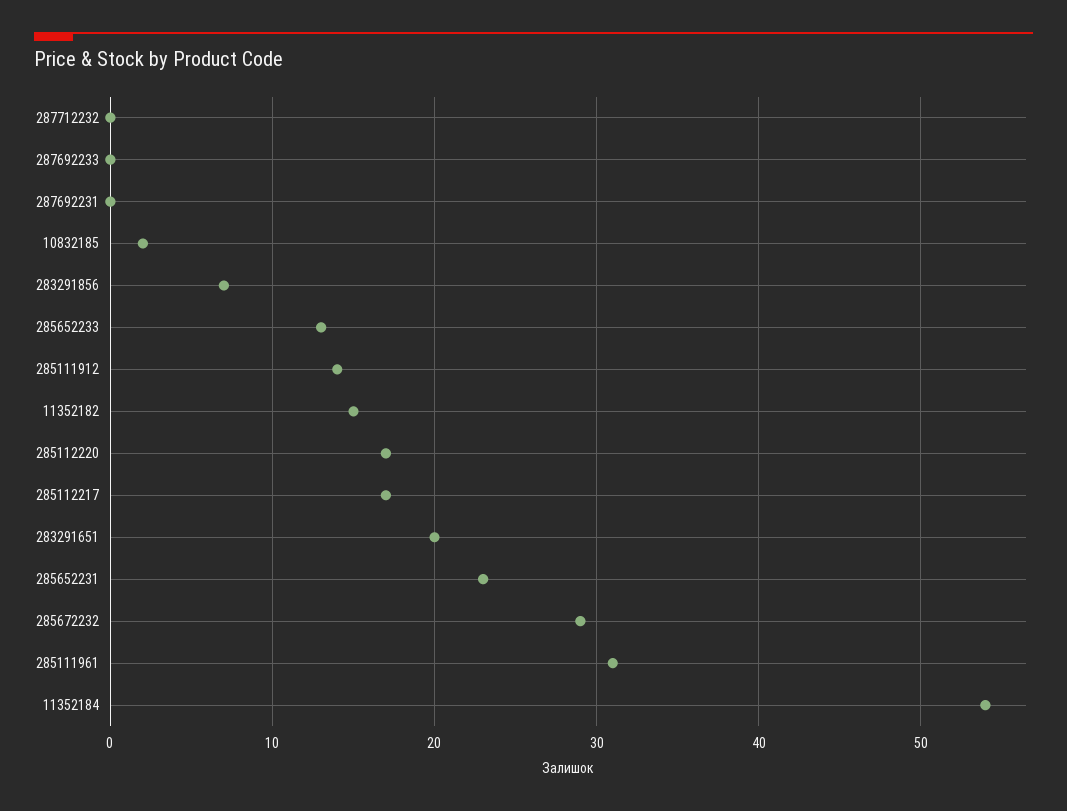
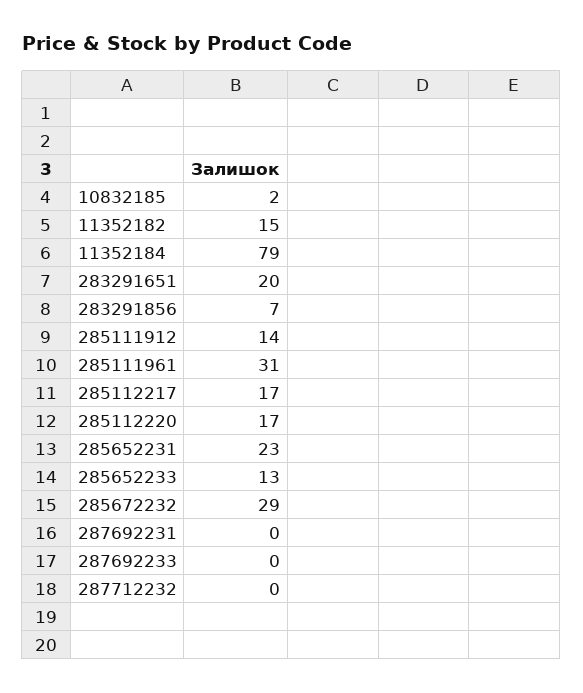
11352184: 54 -> 79

